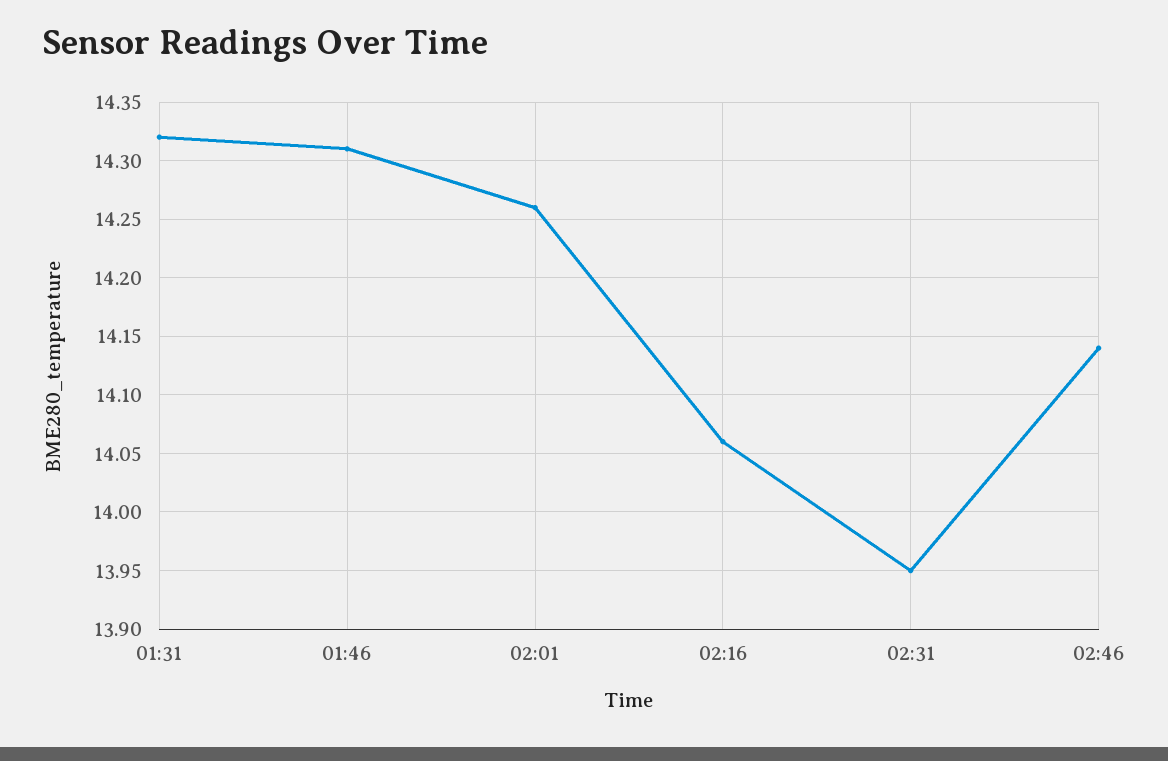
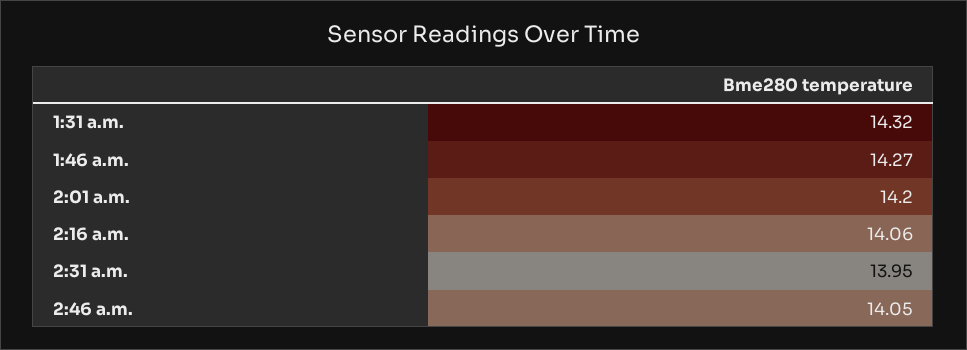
01:46: 14.31 -> 14.27
02:01: 14.26 -> 14.2
02:46: 14.14 -> 14.05

